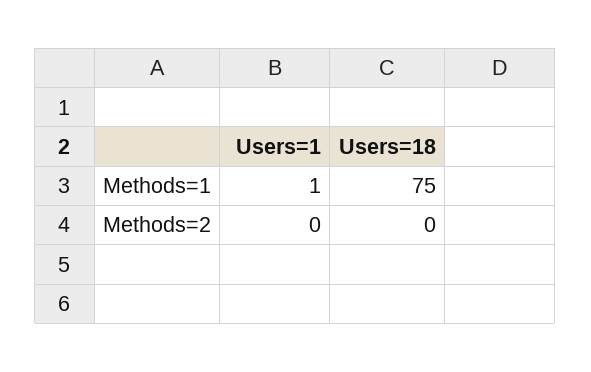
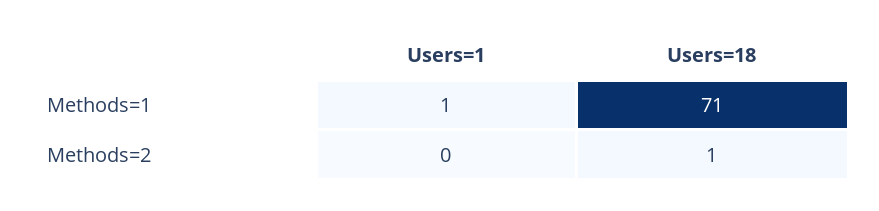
Users=18, Methods=1: 75 -> 71
Users=18, Methods=2: 0 -> 1

